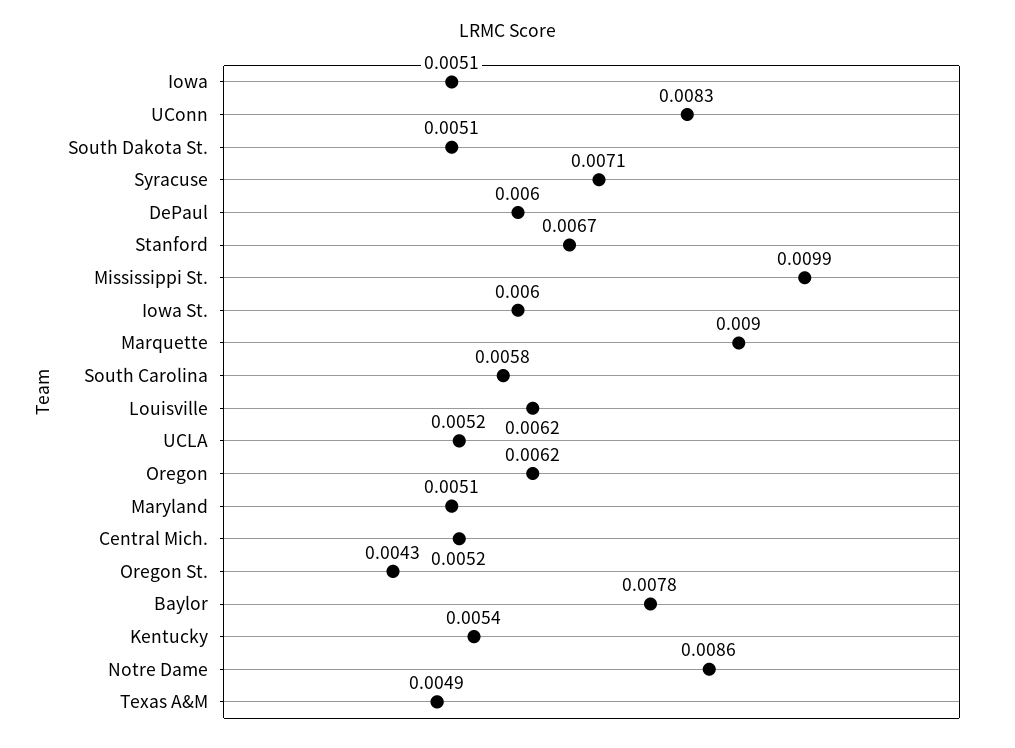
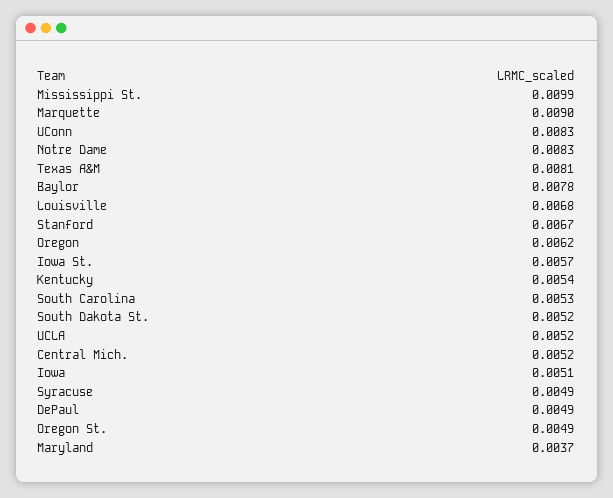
South Dakota St.: 0.0051 -> 0.0052
Syracuse: 0.0071 -> 0.0049
DePaul: 0.006 -> 0.0049
Iowa St.: 0.006 -> 0.0057
South Carolina: 0.0058 -> 0.0053
Louisville: 0.0062 -> 0.0068
Maryland: 0.0051 -> 0.0037
Oregon St.: 0.0043 -> 0.0049
Notre Dame: 0.0086 -> 0.0083
Texas A&M: 0.0049 -> 0.0081

